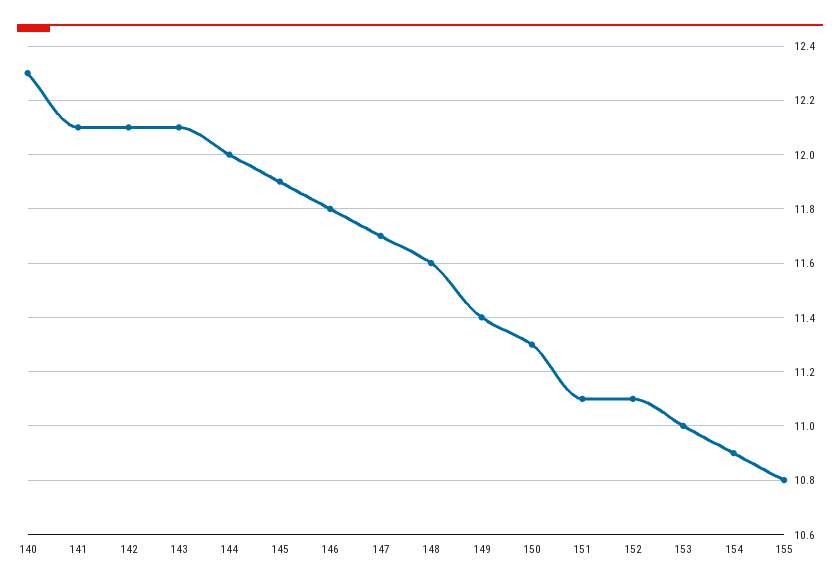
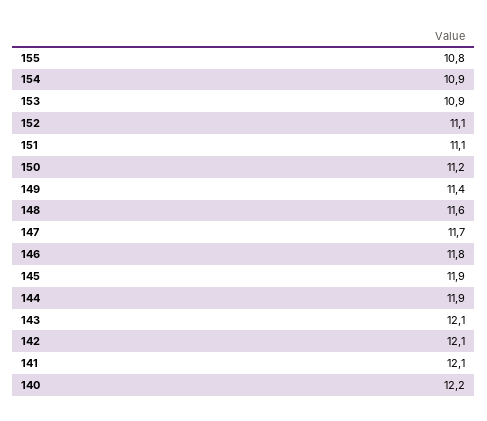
140: 12.3 -> 12.2
144: 12 -> 11.9
150: 11.3 -> 11.2
153: 11 -> 10.9

